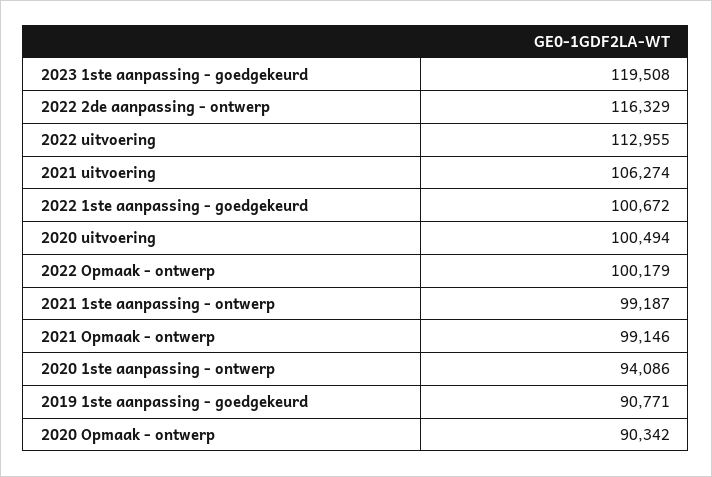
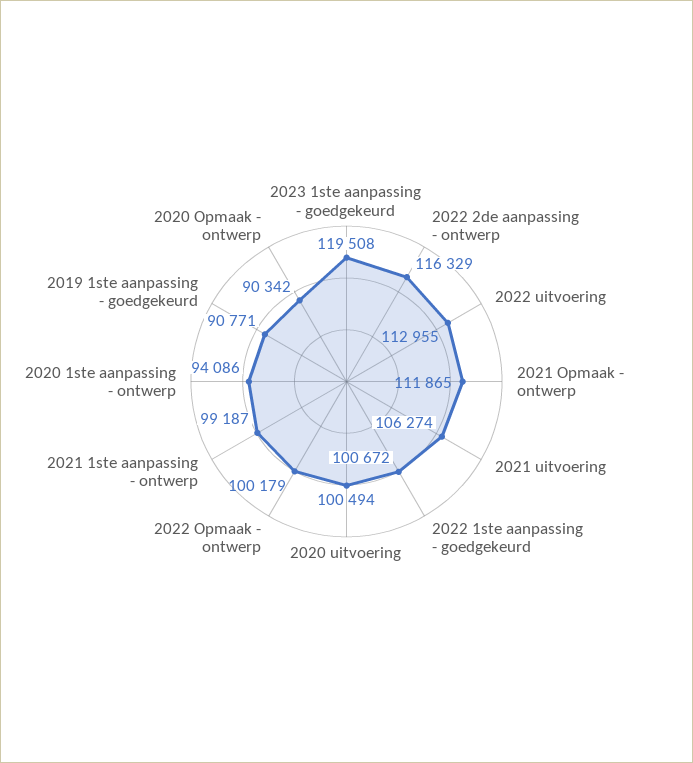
2021 Opmaak - ontwerp: 99146 -> 111865

